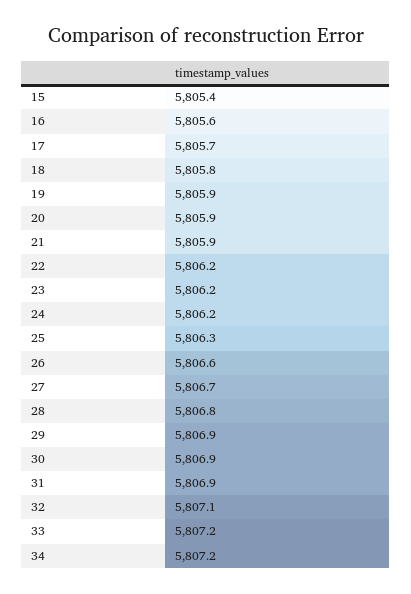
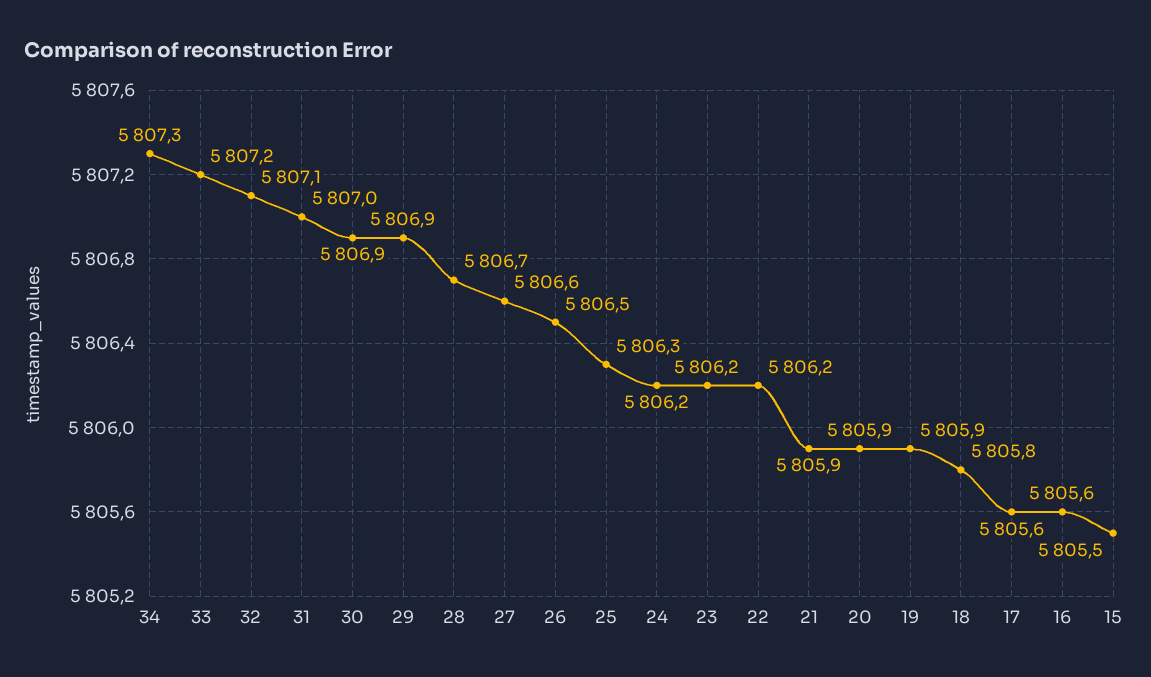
15: 5805.4 -> 5805.5
17: 5805.7 -> 5805.6
26: 5806.6 -> 5806.5
27: 5806.7 -> 5806.6
28: 5806.8 -> 5806.7
31: 5806.9 -> 5807
34: 5807.2 -> 5807.3

